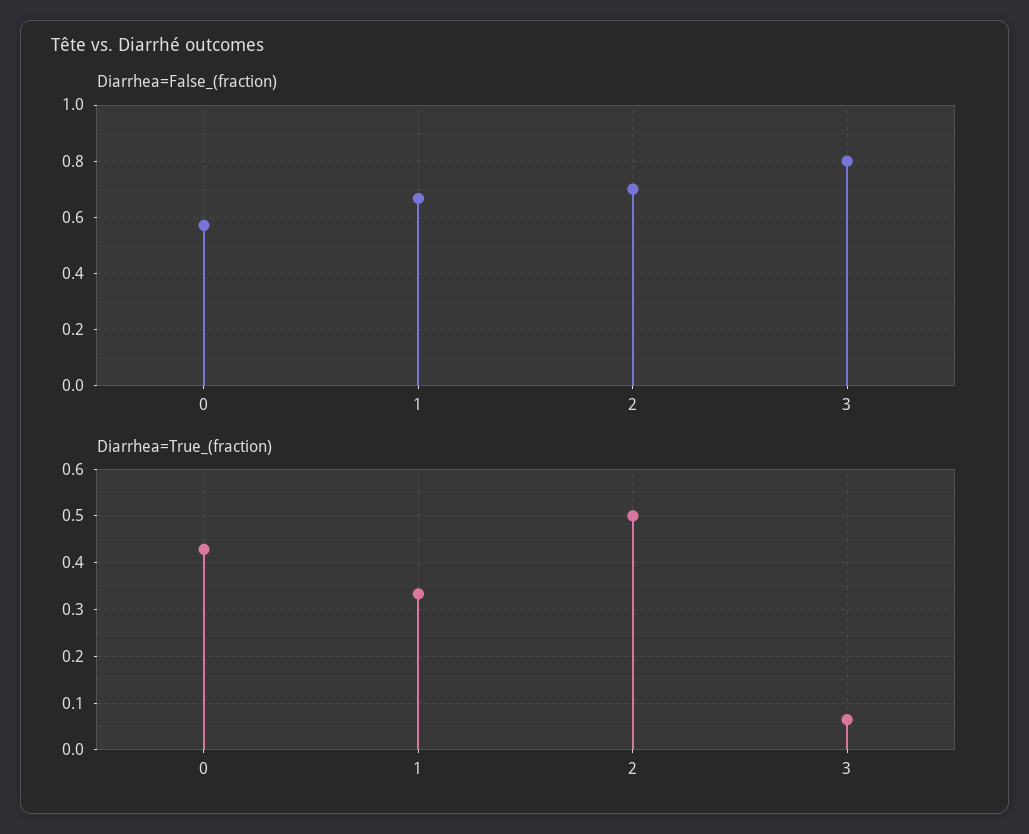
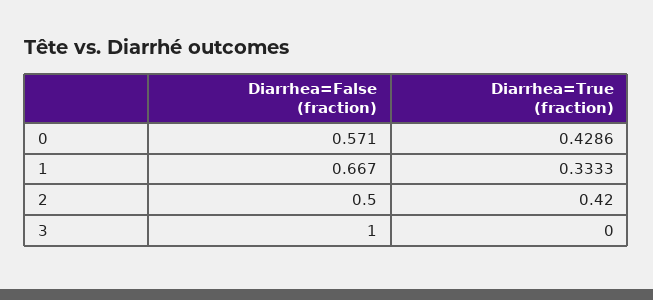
Diarrhea=False_(fraction), 2: 0.7 -> 0.5
Diarrhea=False_(fraction), 3: 0.8 -> 1
Diarrhea=True_(fraction), 2: 0.5 -> 0.42
Diarrhea=True_(fraction), 3: 0.06 -> 0

